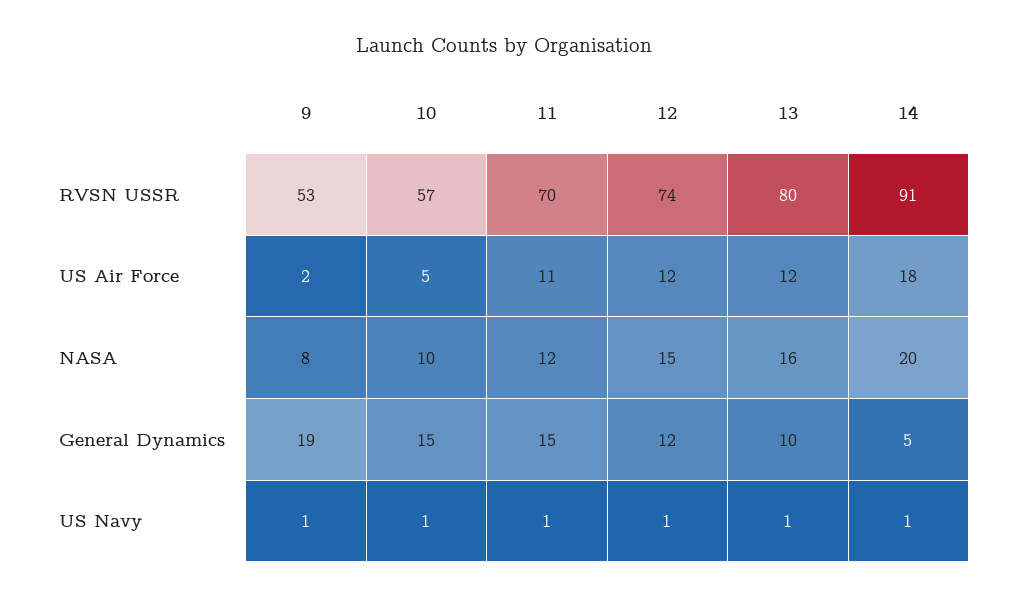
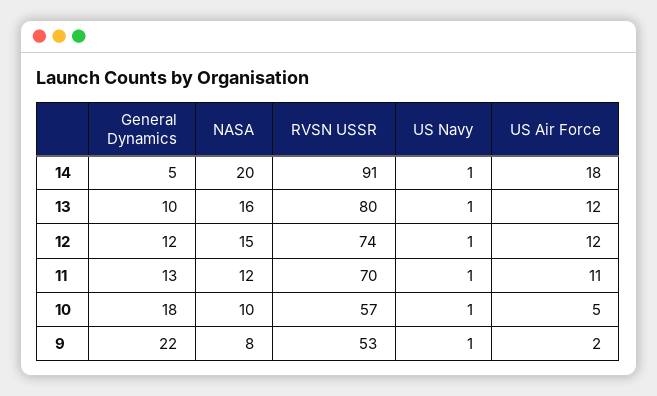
9, General Dynamics: 19 -> 22
10, General Dynamics: 15 -> 18
11, General Dynamics: 15 -> 13

